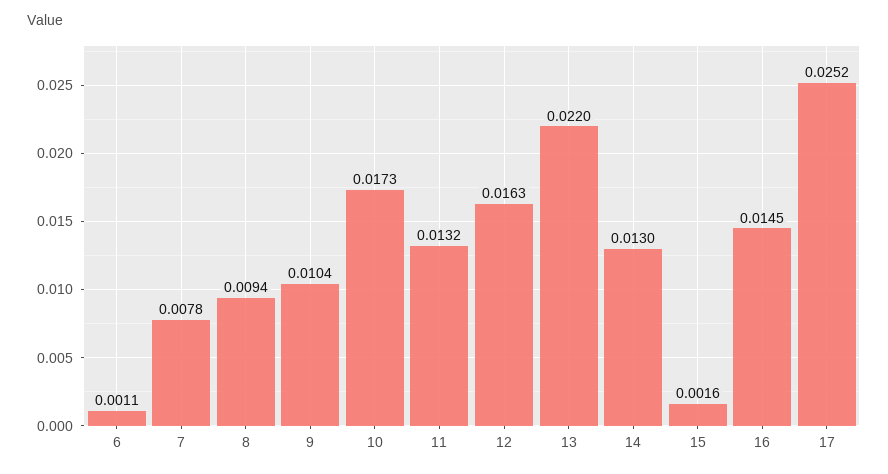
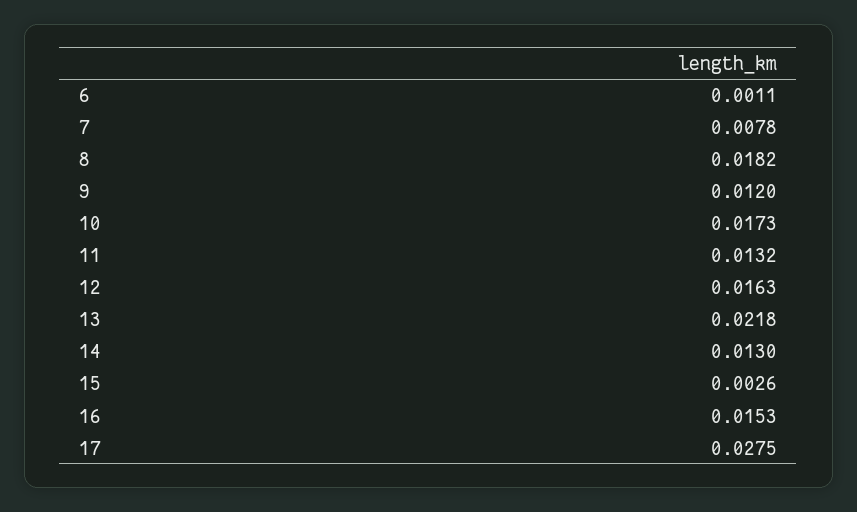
8: 0.0094 -> 0.0182
9: 0.0104 -> 0.012
13: 0.022 -> 0.0218
15: 0.0016 -> 0.0026
16: 0.0145 -> 0.0153
17: 0.0252 -> 0.0275

